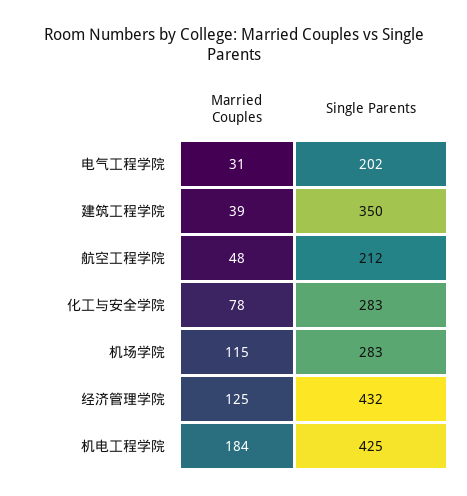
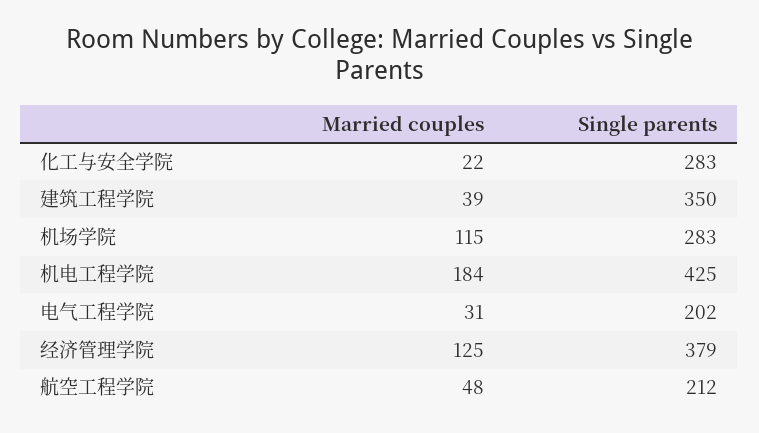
Married Couples, 化工与安全学院: 78 -> 22
Single Parents, 经济管理学院: 432 -> 379

